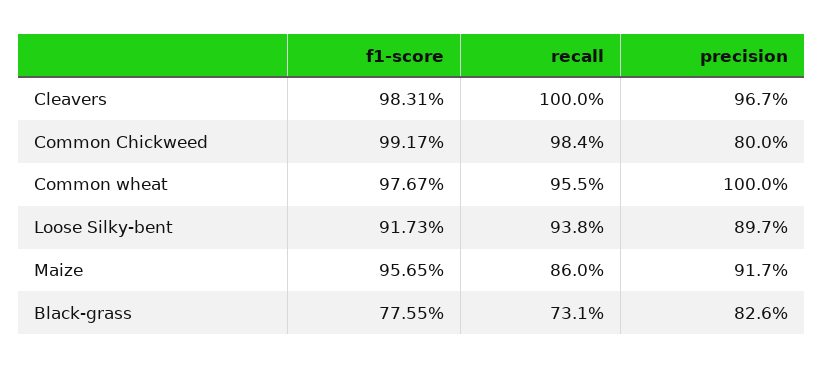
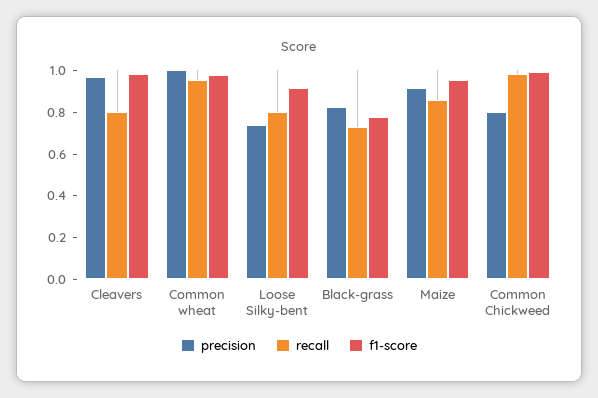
recall, Cleavers: 1 -> 0.8
recall, Loose Silky-bent: 0.938 -> 0.8
precision, Loose Silky-bent: 0.897 -> 0.75

